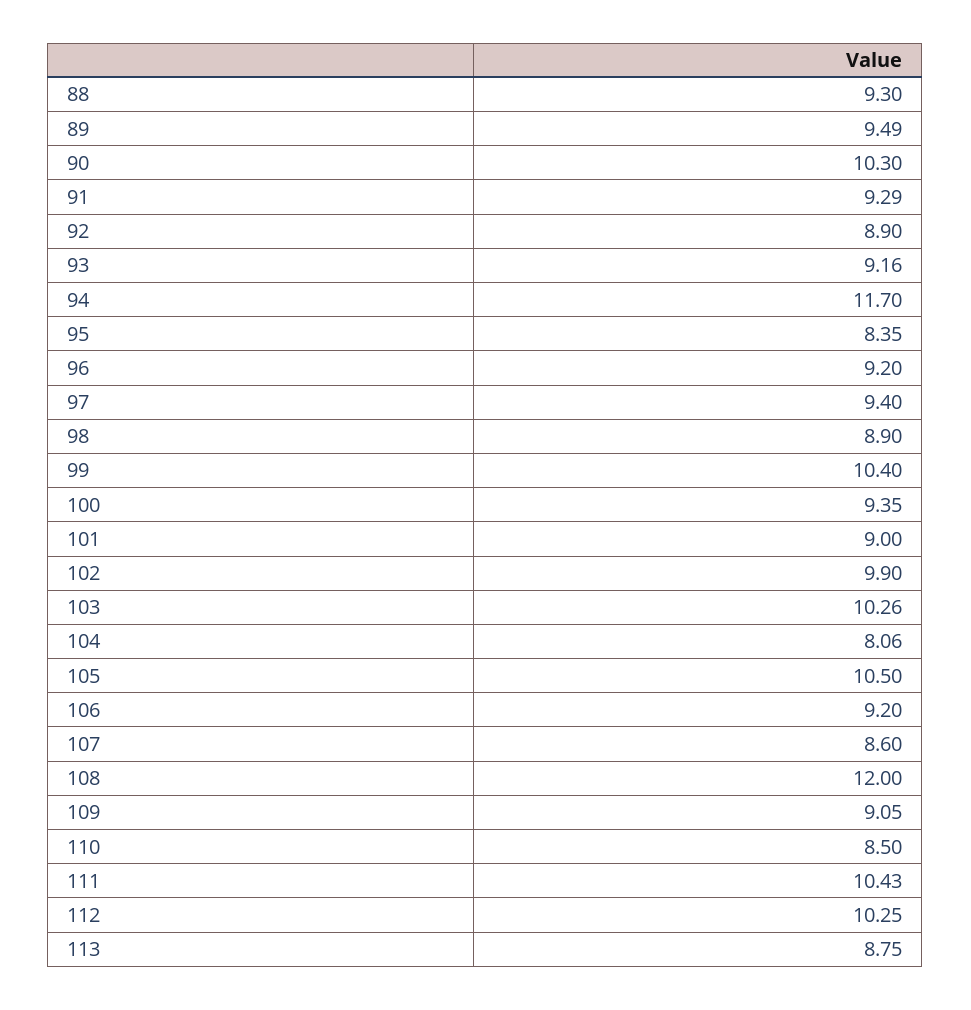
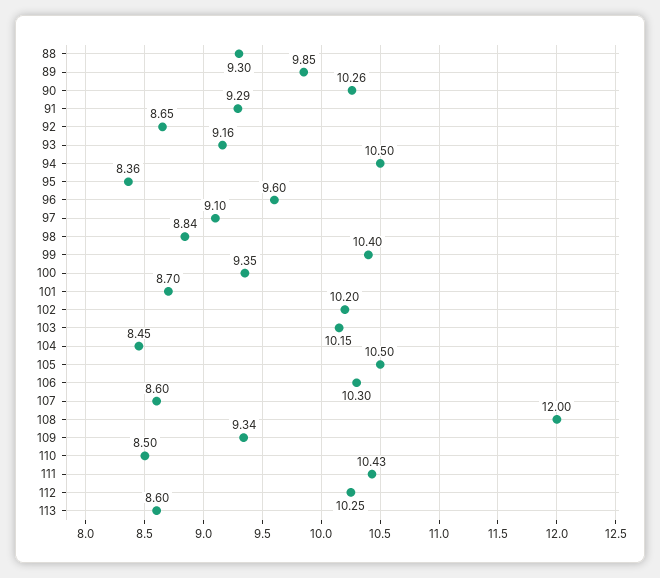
89: 9.49 -> 9.85
90: 10.3 -> 10.26
92: 8.9 -> 8.65
94: 11.7 -> 10.5
95: 8.35 -> 8.36
96: 9.2 -> 9.6
97: 9.4 -> 9.1
98: 8.9 -> 8.84
101: 9 -> 8.7
102: 9.9 -> 10.2
103: 10.26 -> 10.15
104: 8.06 -> 8.45
106: 9.2 -> 10.3
109: 9.05 -> 9.34
113: 8.75 -> 8.6

